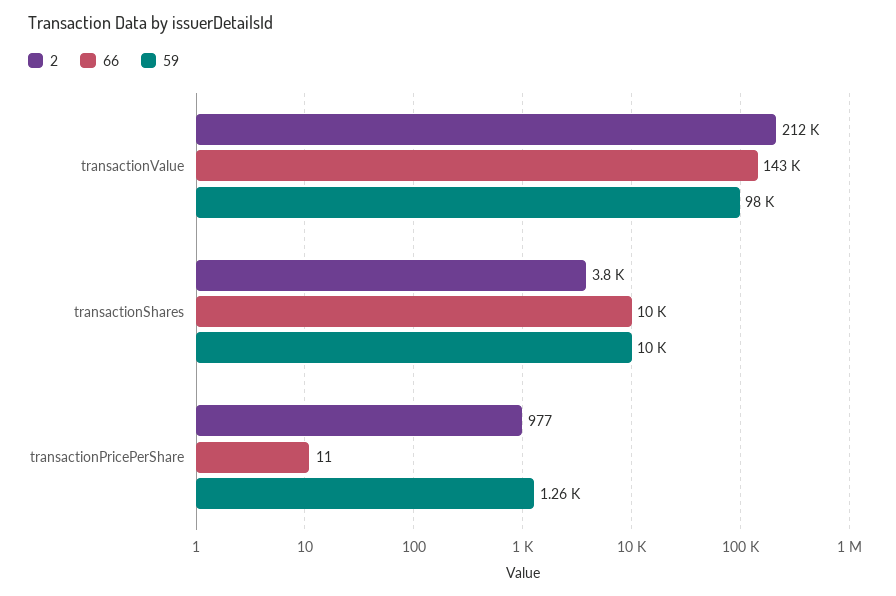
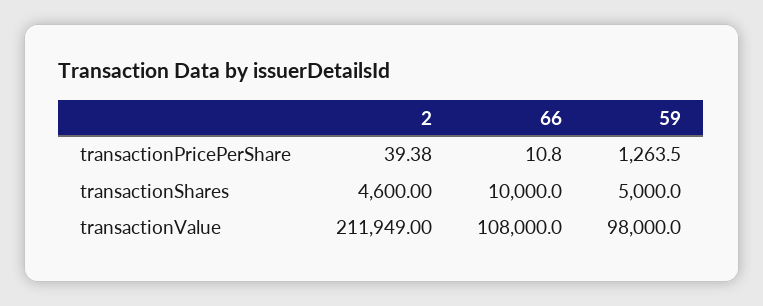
66, transactionValue: 143000 -> 108000
2, transactionShares: 3800 -> 4600
59, transactionShares: 10000 -> 5000
2, transactionPricePerShare: 977 -> 39.38

